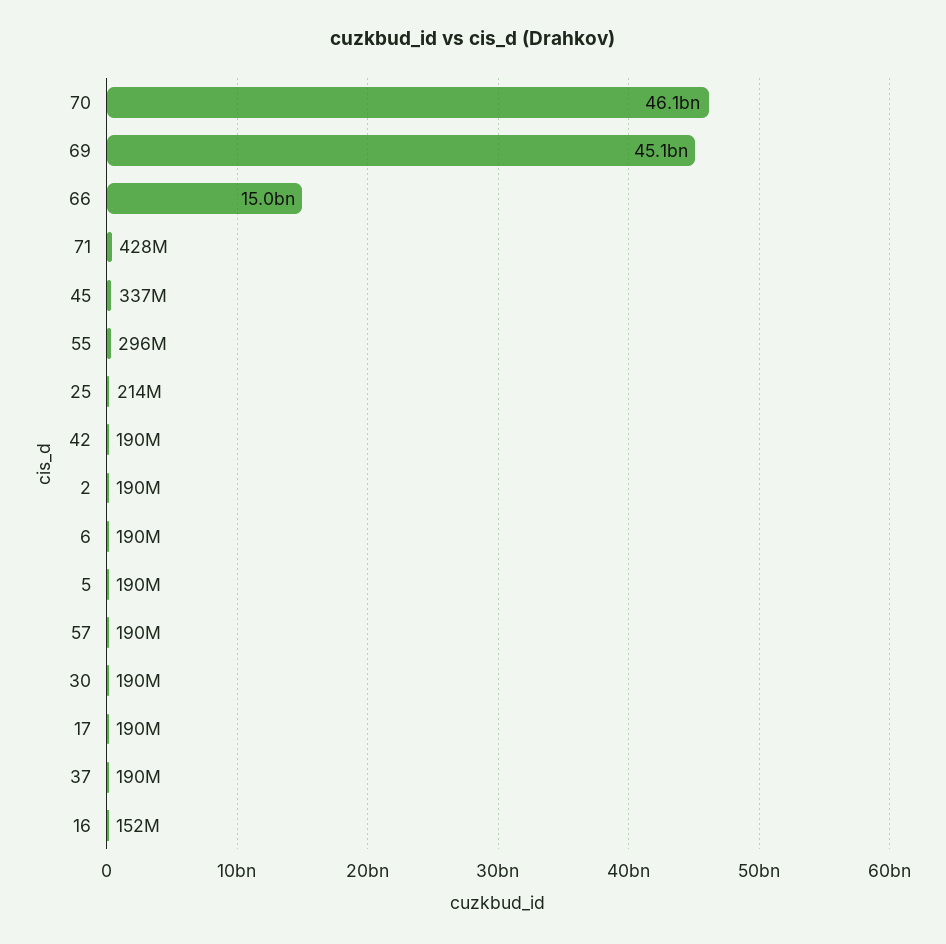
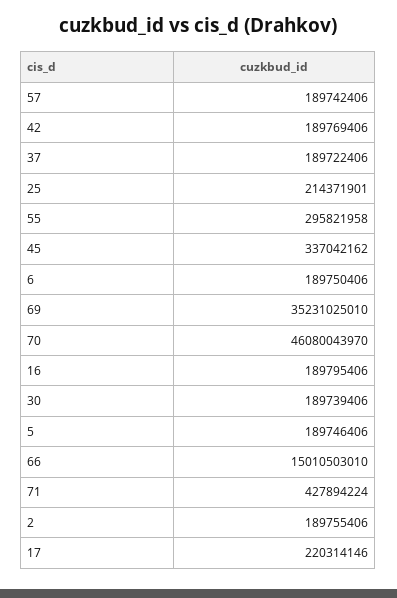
69: 45100000000 -> 35231025010
17: 190000000 -> 220314146
16: 152000000 -> 189795406

